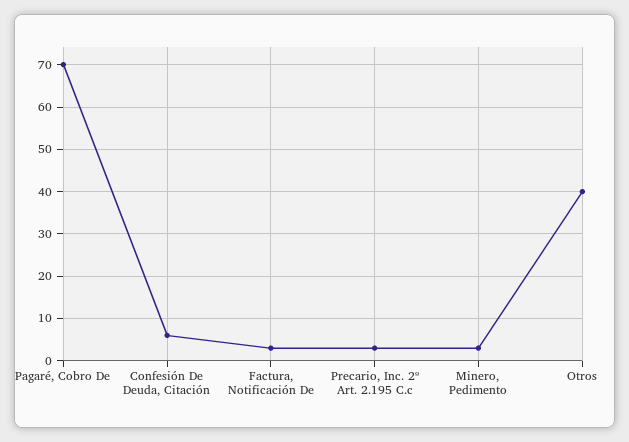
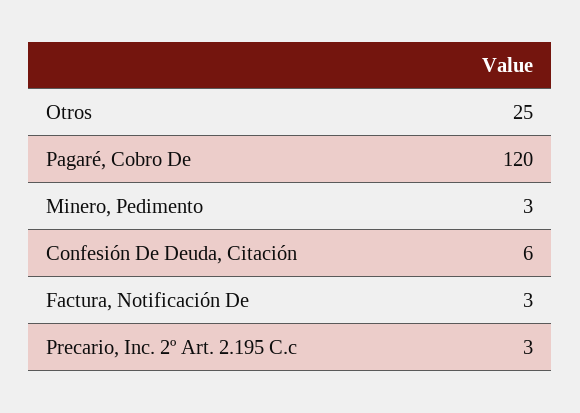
Pagaré, Cobro De: 70 -> 120
Otros: 40 -> 25

